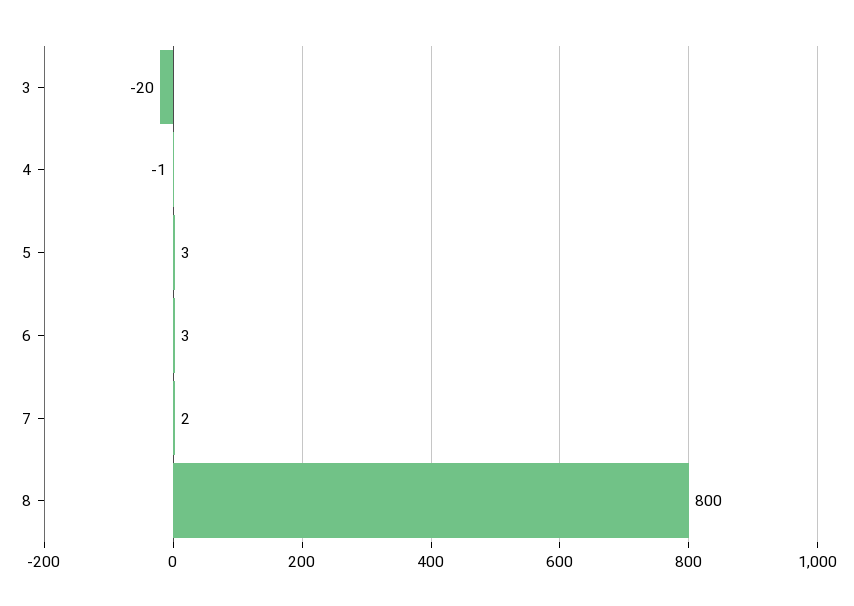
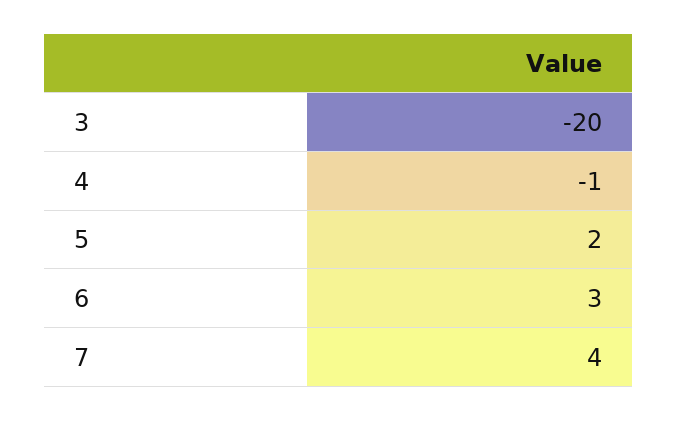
5: 3 -> 2
7: 2 -> 4
8: 800 -> none

